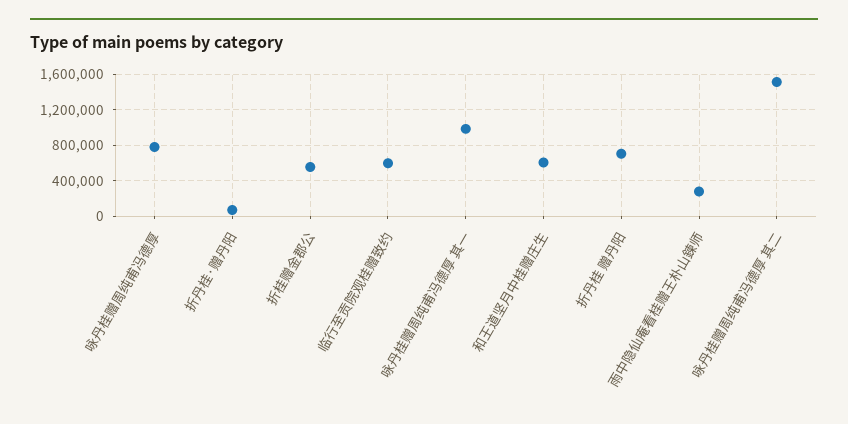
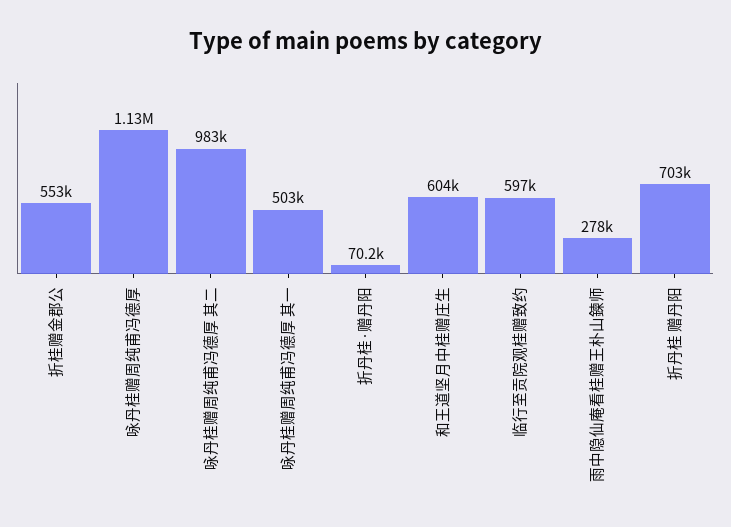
咏丹桂赠周纯甫冯德厚: 800000 -> 1130000
咏丹桂赠周纯甫冯德厚 其一: 1000000 -> 503000
咏丹桂赠周纯甫冯德厚 其二: 1500000 -> 983000

